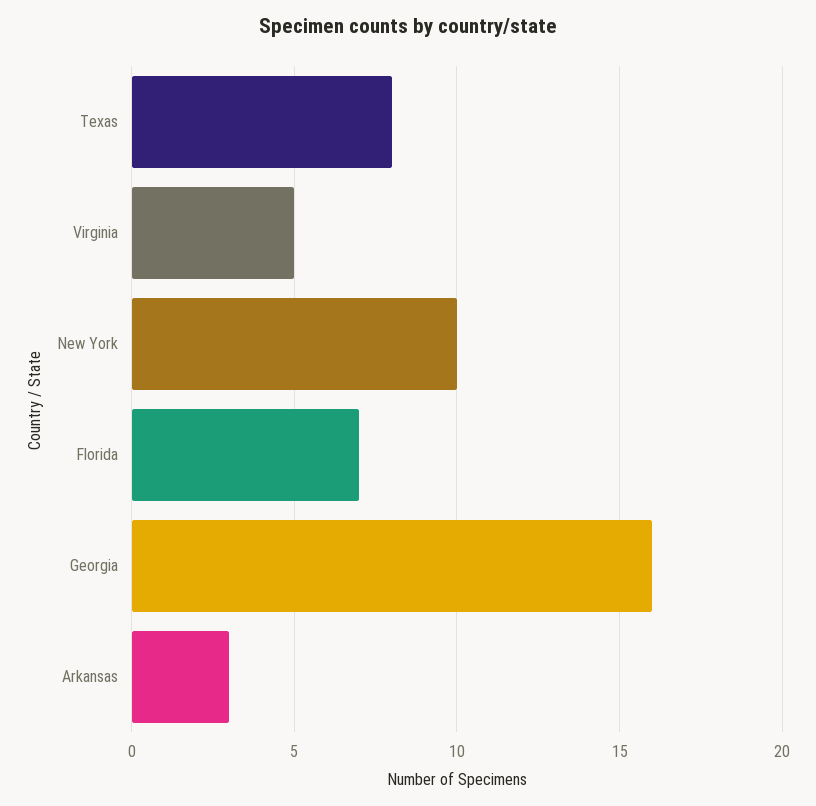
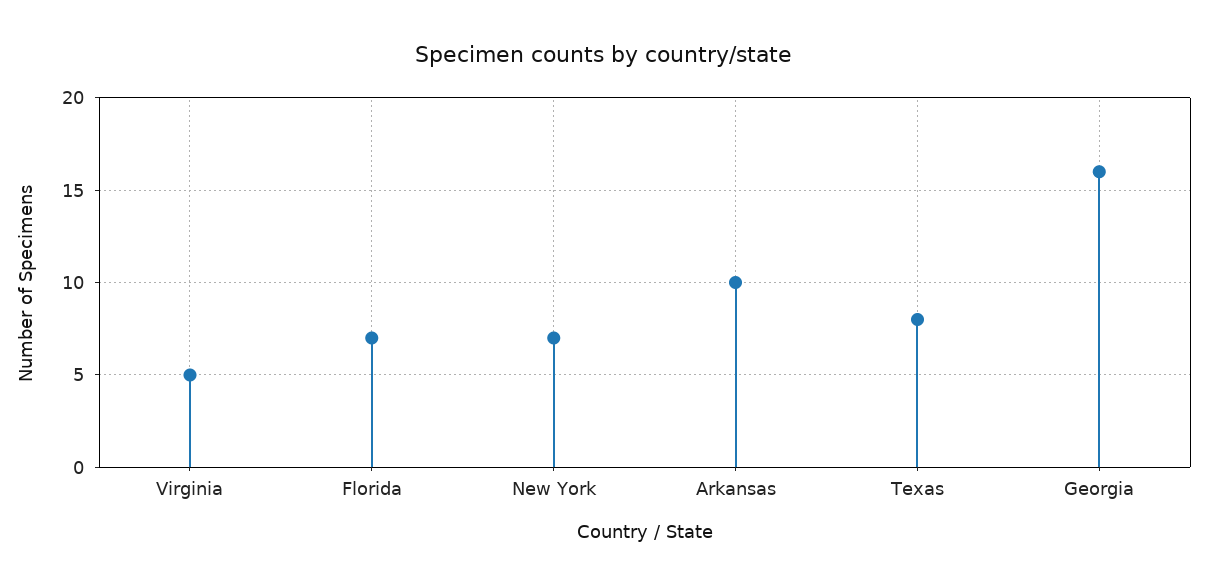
New York: 10 -> 7
Arkansas: 3 -> 10

